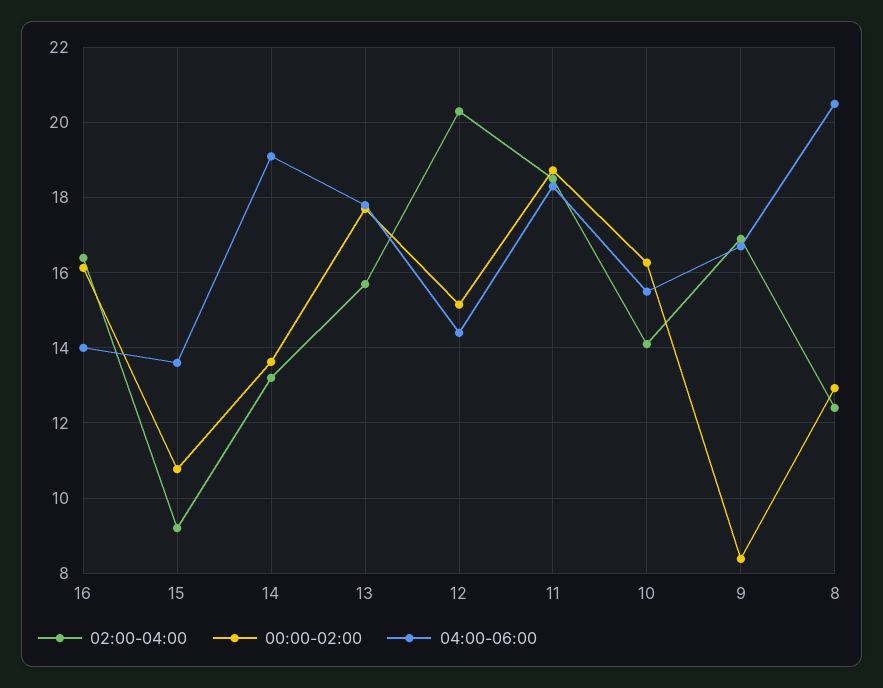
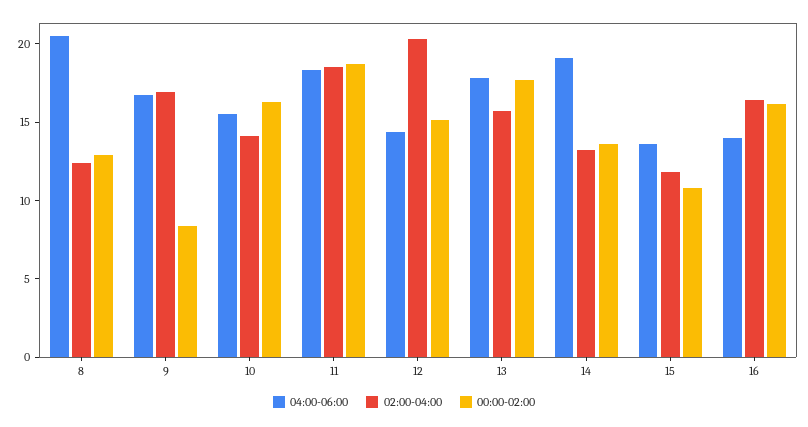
02:00-04:00, 15: 9.2 -> 12

